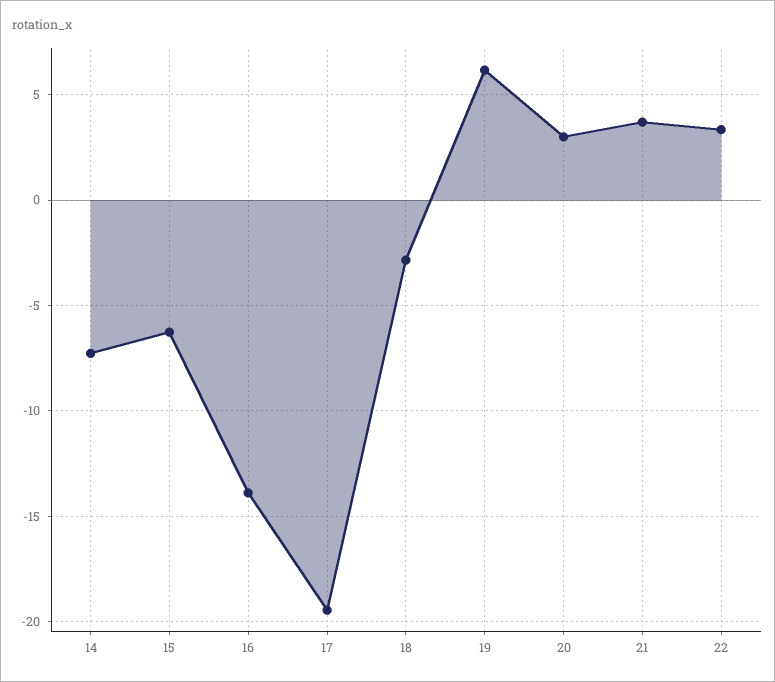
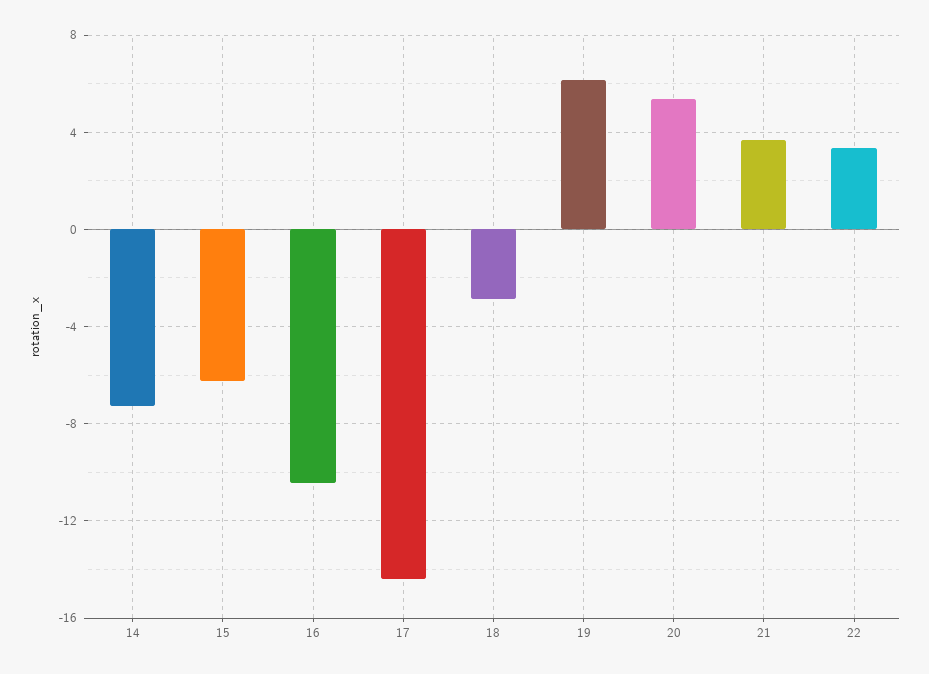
16: -14 -> -10.5
17: -19.5 -> -14.5
20: 3 -> 5.5

